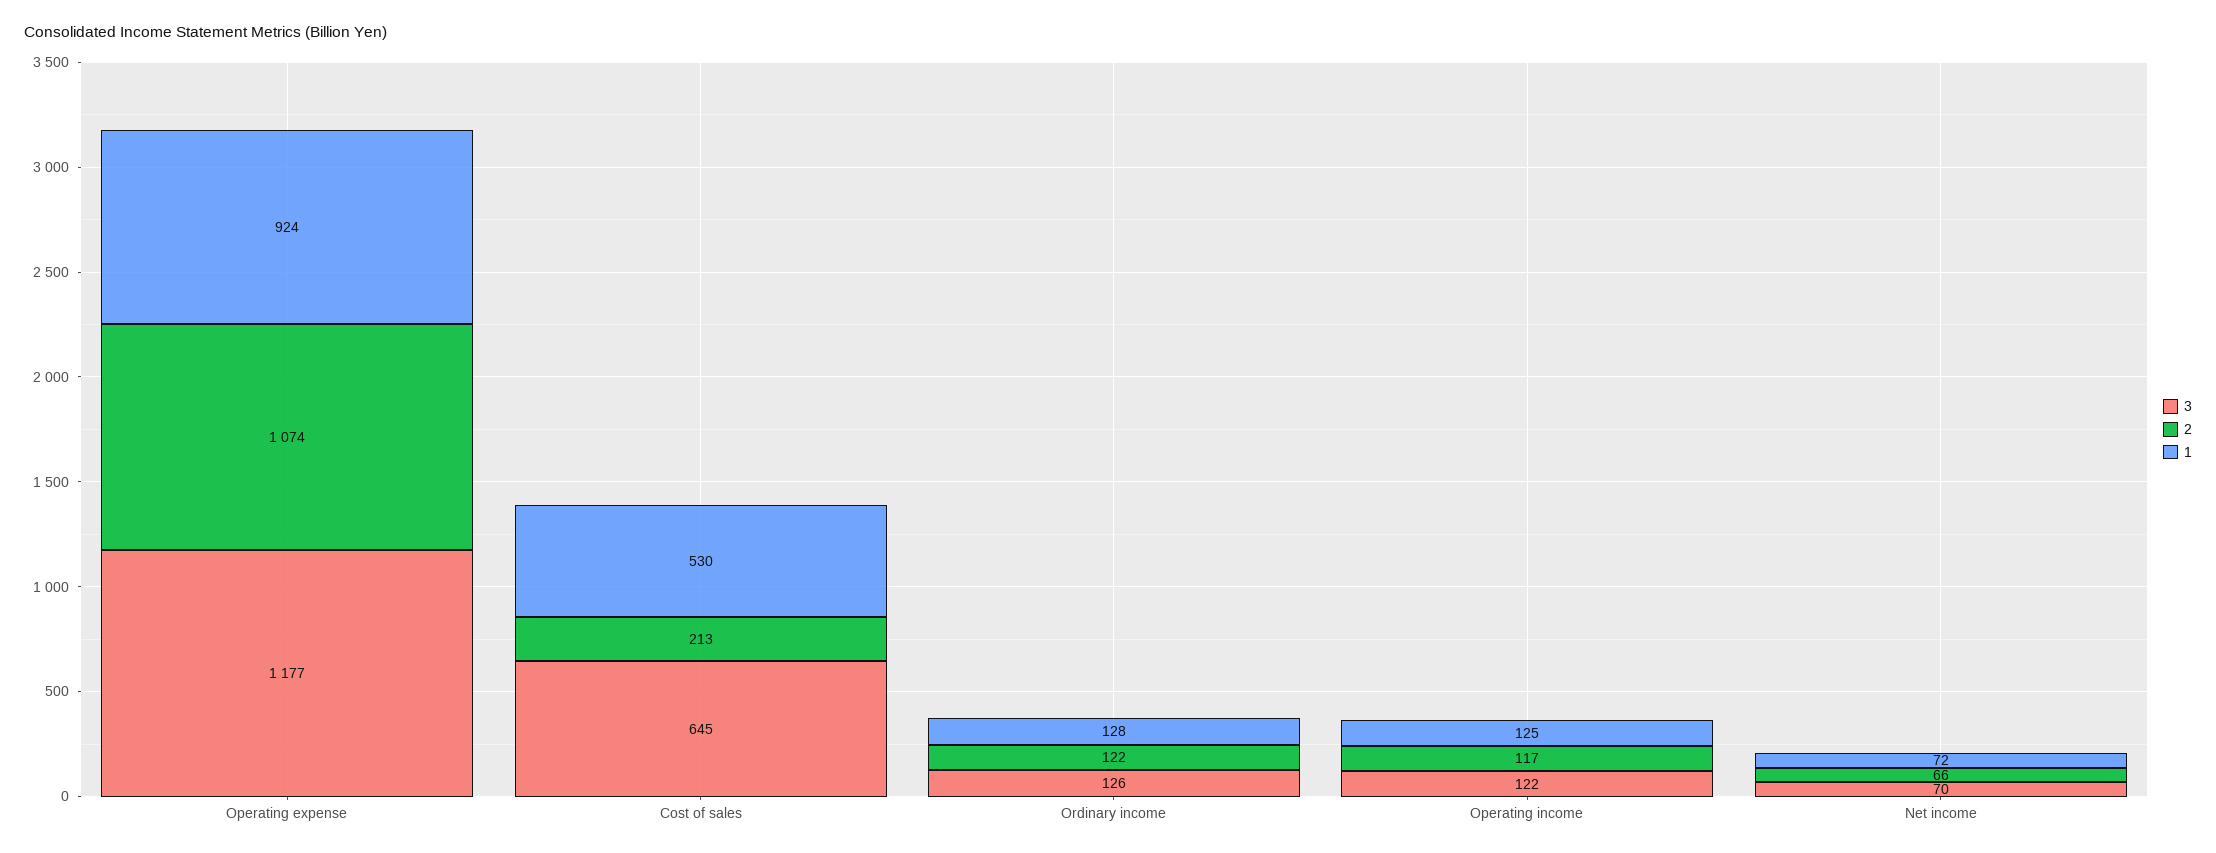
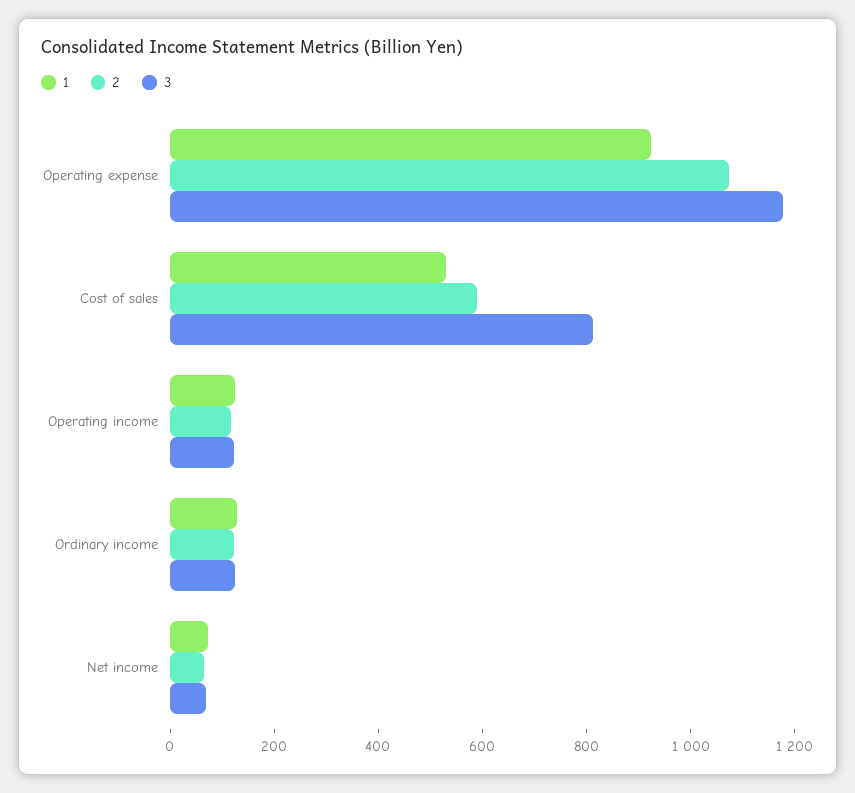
3, Cost of sales: 645 -> 800
2, Cost of sales: 213 -> 600

